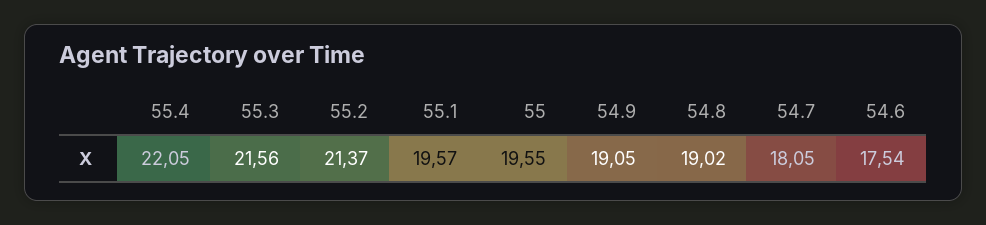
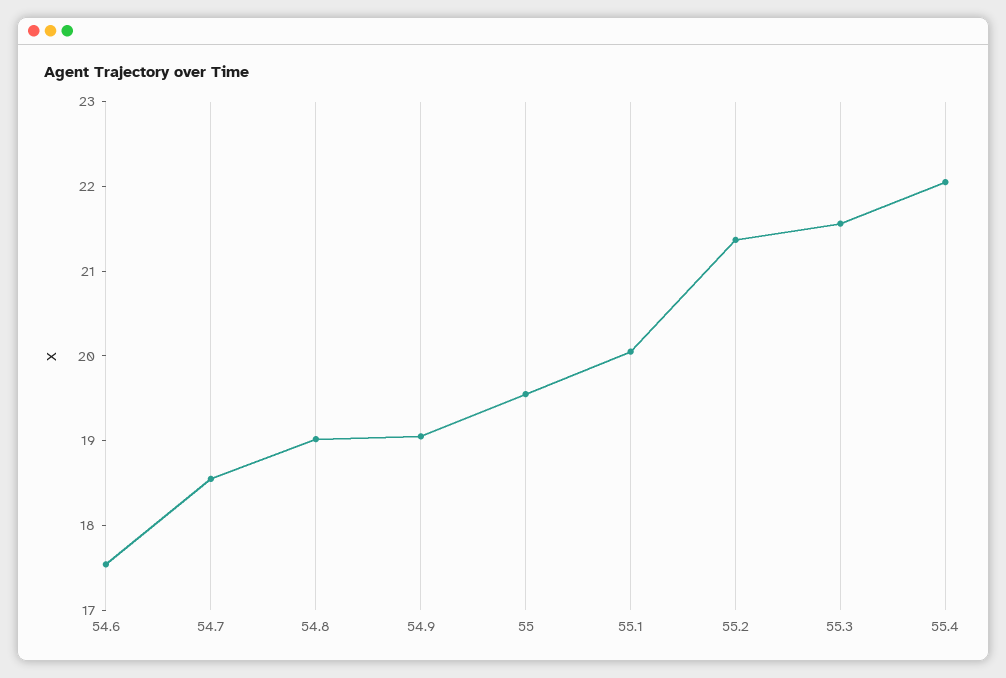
55.1: 19.57 -> 20
54.7: 18.05 -> 18.6

